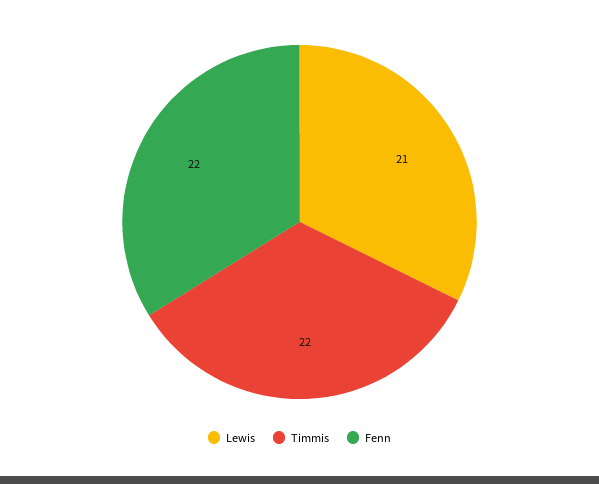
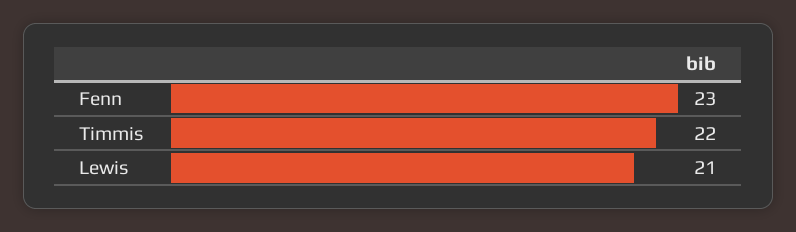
Fenn: 22 -> 23

